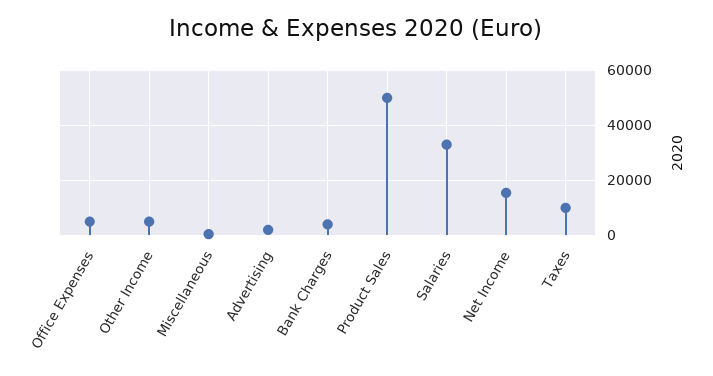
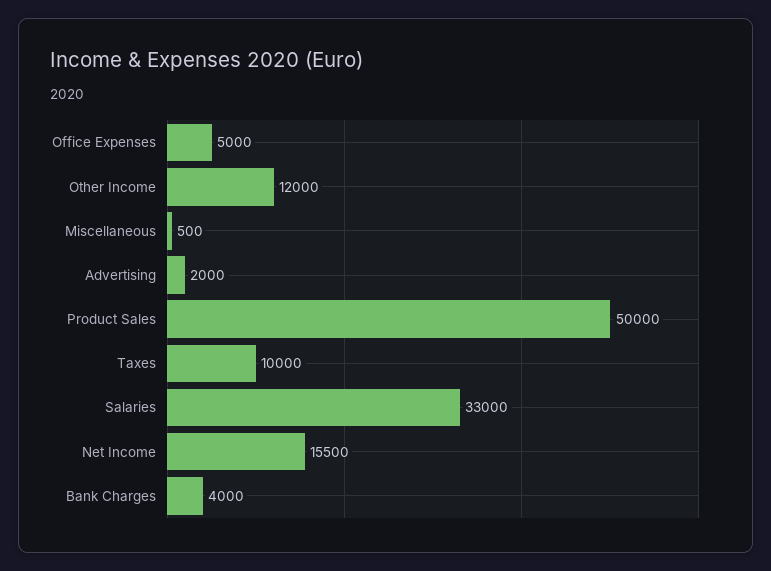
Other Income: 5000 -> 12000

